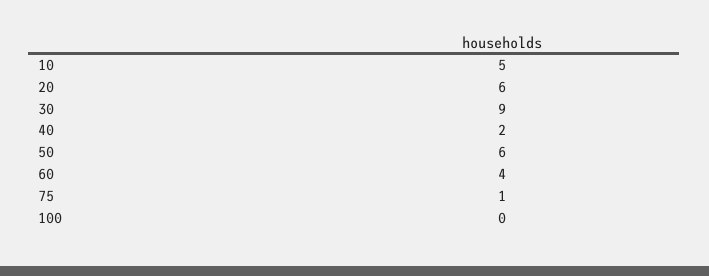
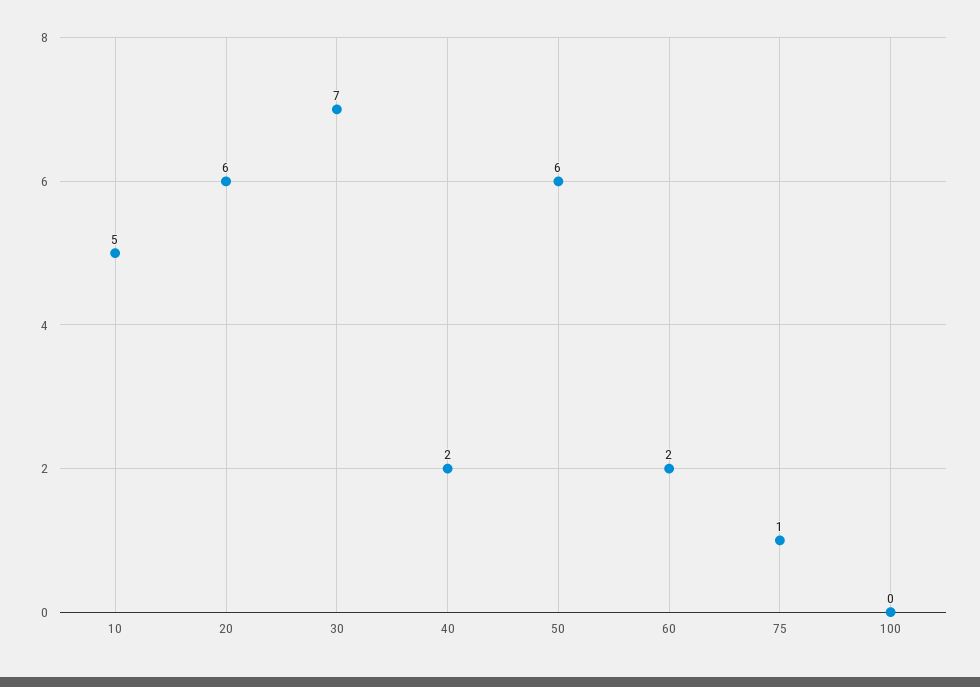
30: 9 -> 7
60: 4 -> 2

